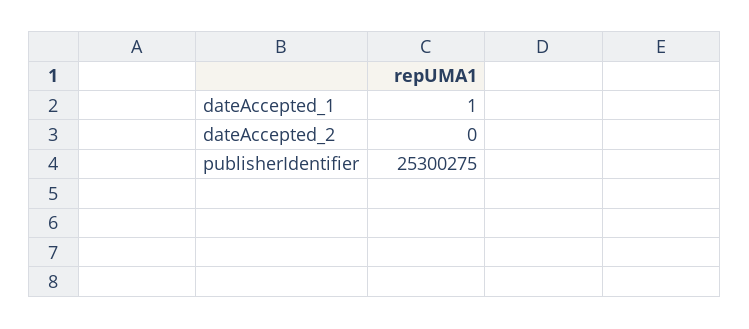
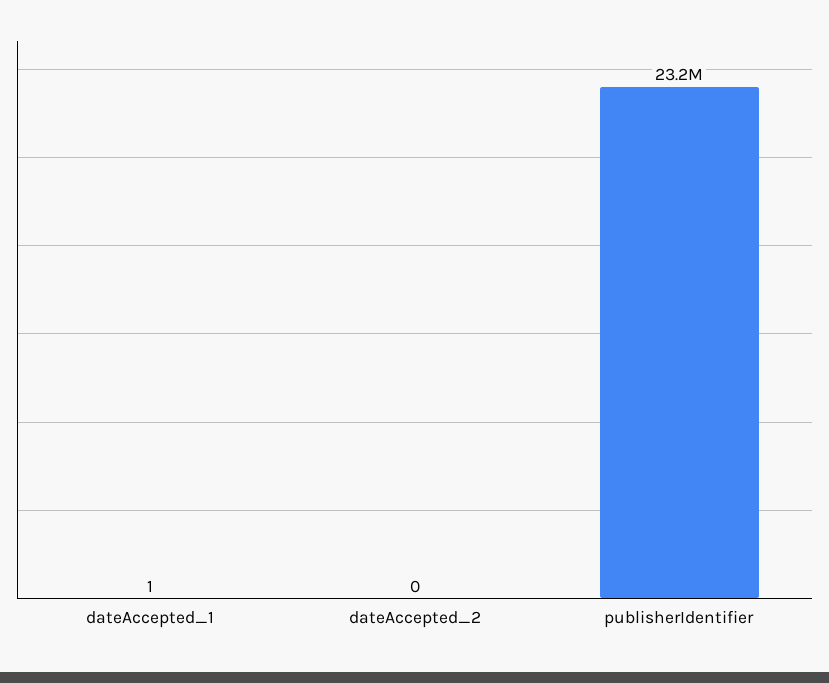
publisherIdentifier: 25300275 -> 23200000

